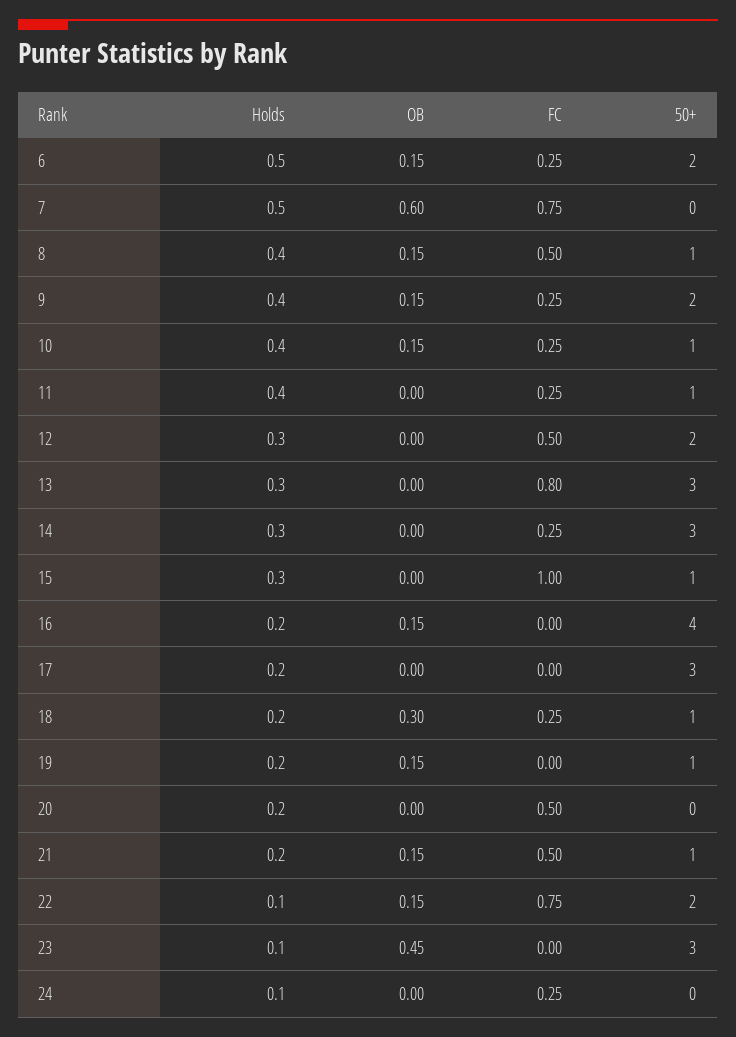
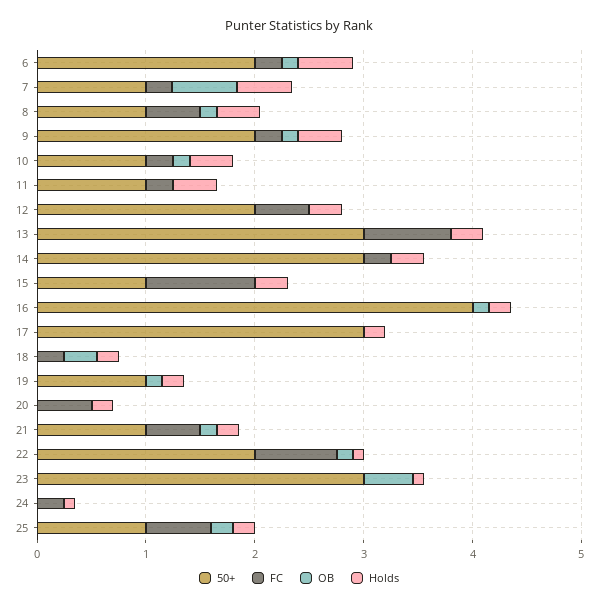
FC, 7: 0.75 -> 0.2
50+, 7: 0 -> 1
50+, 18: 1 -> 0
50+, 25: none -> 1
FC, 25: none -> 0.6
OB, 25: none -> 0.2
Holds, 25: none -> 0.2

